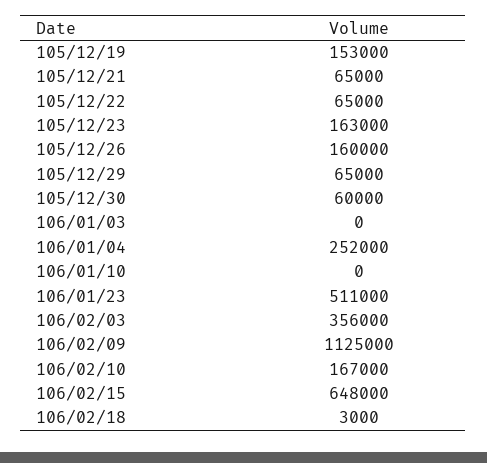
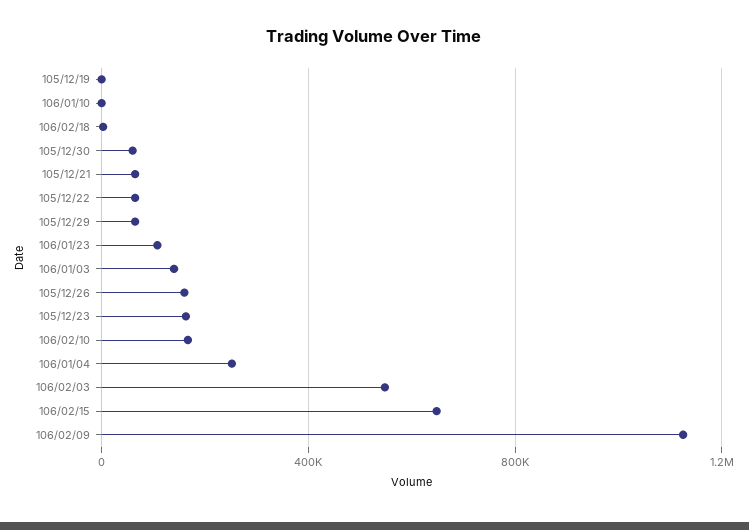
105/12/19: 153000 -> 0
106/01/03: 0 -> 150000
106/01/23: 511000 -> 100000
106/02/03: 356000 -> 550000

